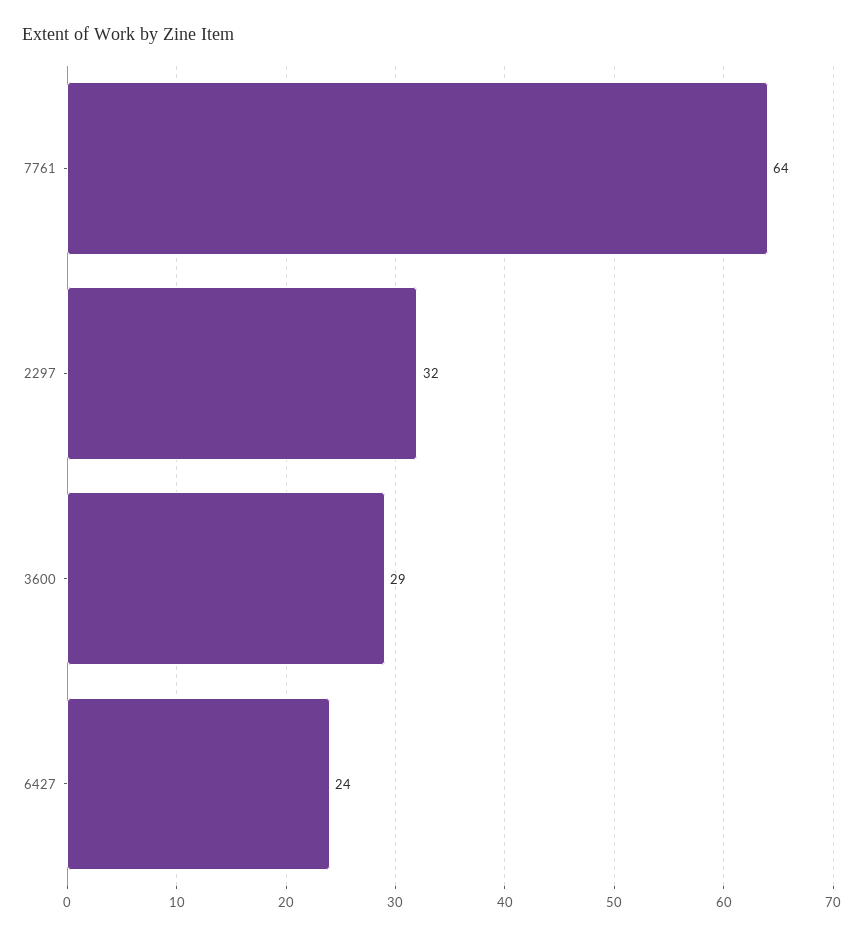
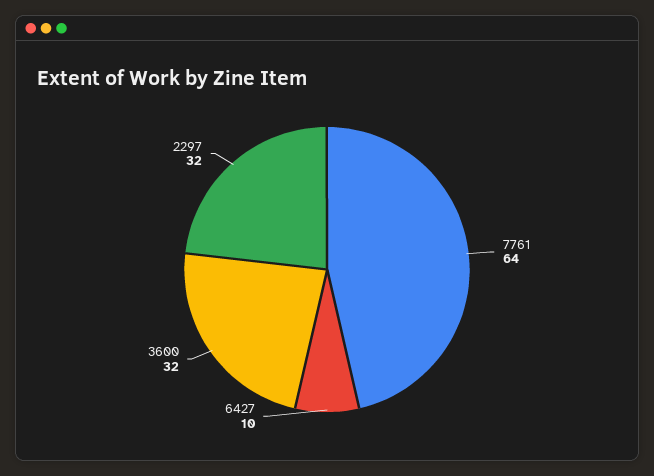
3600: 29 -> 32
6427: 24 -> 10

